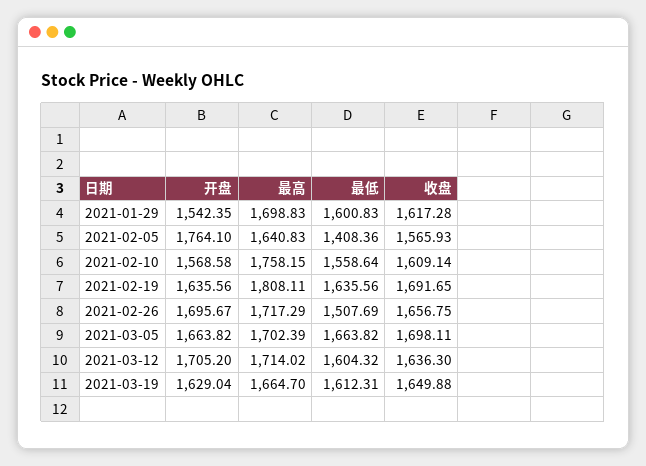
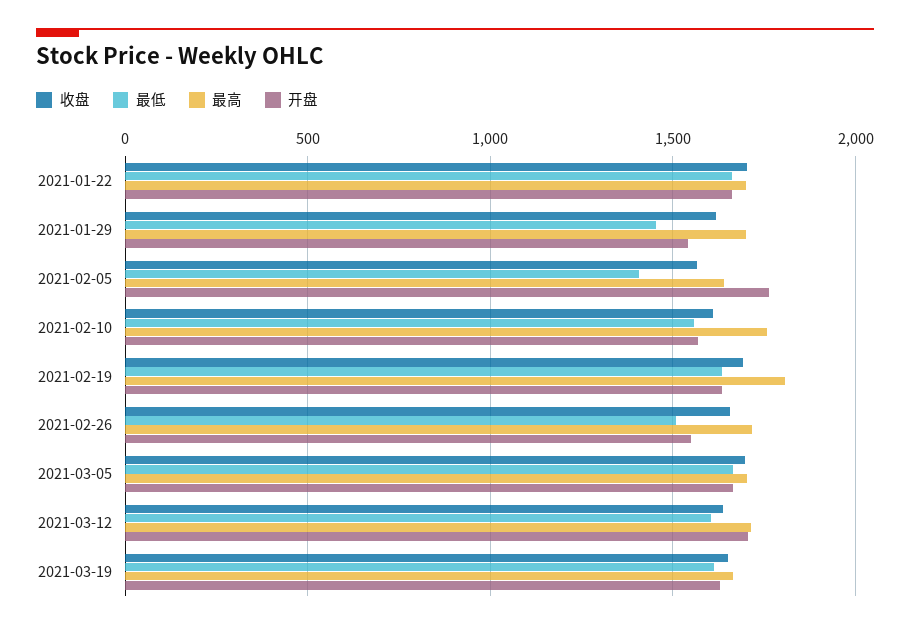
最低, 2021-01-29: 1600.83 -> 1450
开盘, 2021-02-26: 1695.67 -> 1550
收盘, 2021-01-22: none -> 1700
最低, 2021-01-22: none -> 1650
最高, 2021-01-22: none -> 1700
开盘, 2021-01-22: none -> 1650

